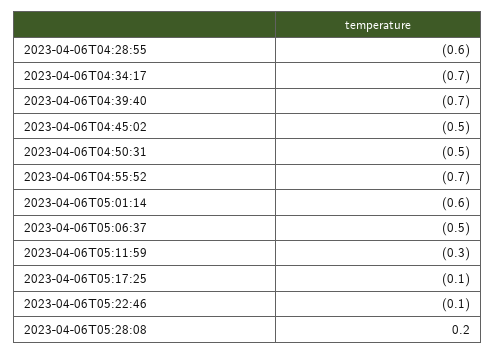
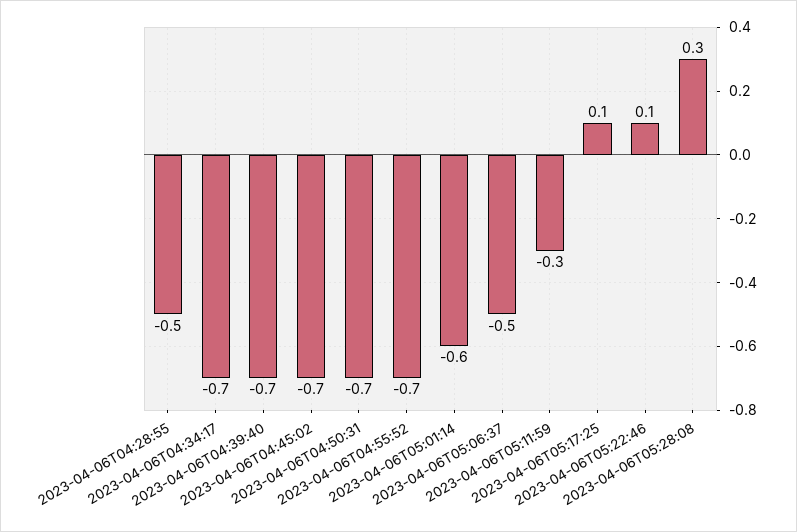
2023-04-06T04:28:55: -0.6 -> -0.5
2023-04-06T04:45:02: -0.5 -> -0.7
2023-04-06T04:50:31: -0.5 -> -0.7
2023-04-06T05:17:25: -0.1 -> 0.1
2023-04-06T05:22:46: -0.1 -> 0.1
2023-04-06T05:28:08: 0.2 -> 0.3

